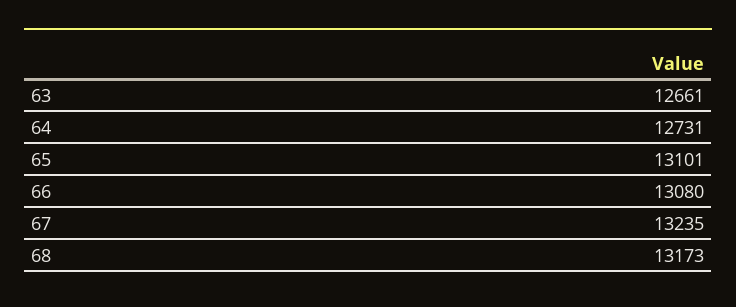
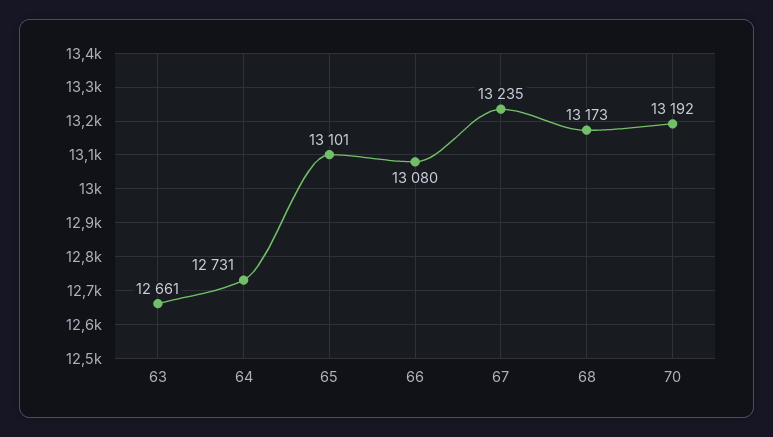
70: none -> 13192

